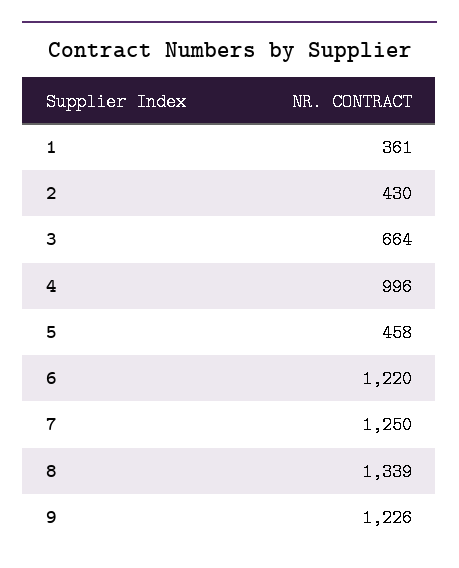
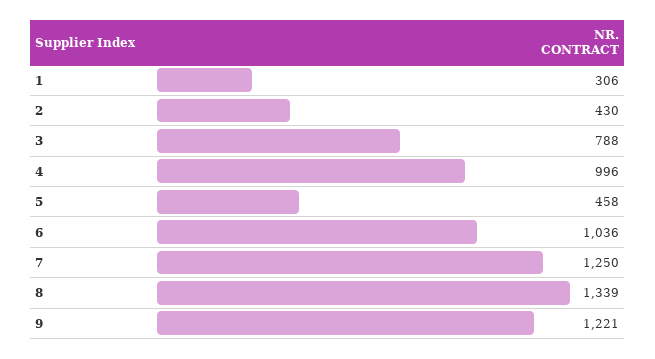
1: 361 -> 306
3: 664 -> 788
6: 1220 -> 1036
9: 1226 -> 1221

